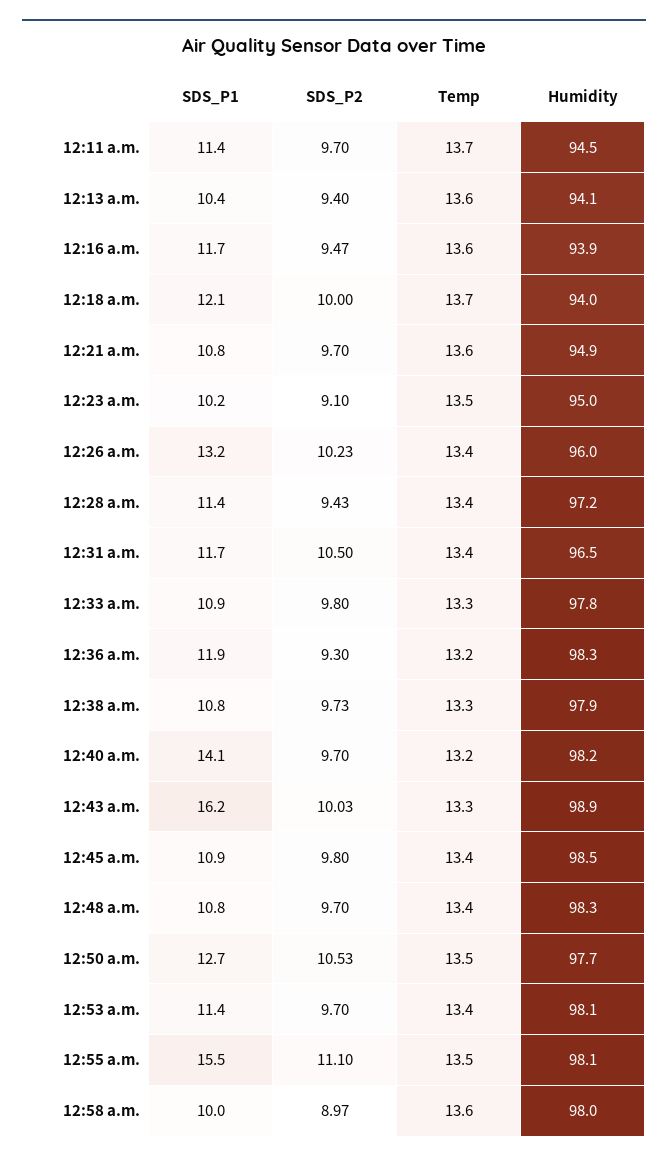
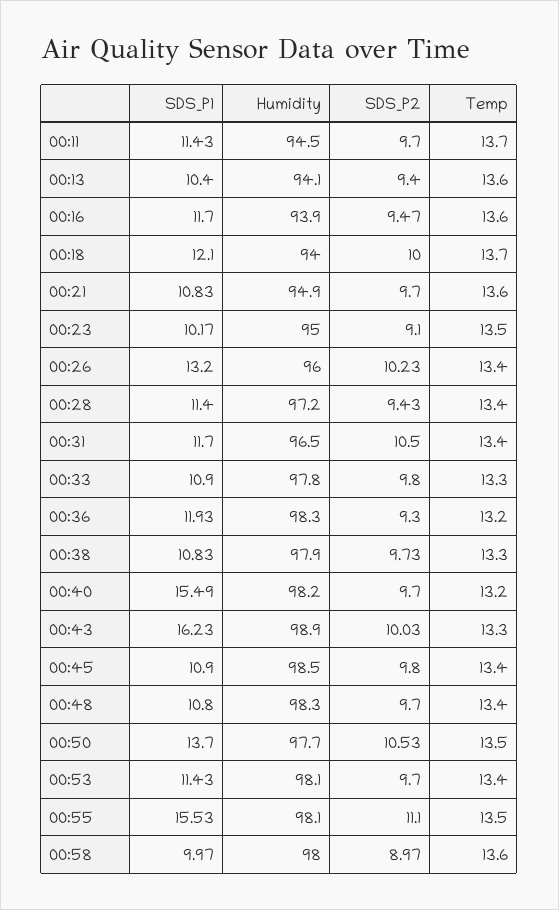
SDS_P1, 12:40 a.m.: 14.1 -> 15.49
SDS_P1, 12:50 a.m.: 12.7 -> 13.7

